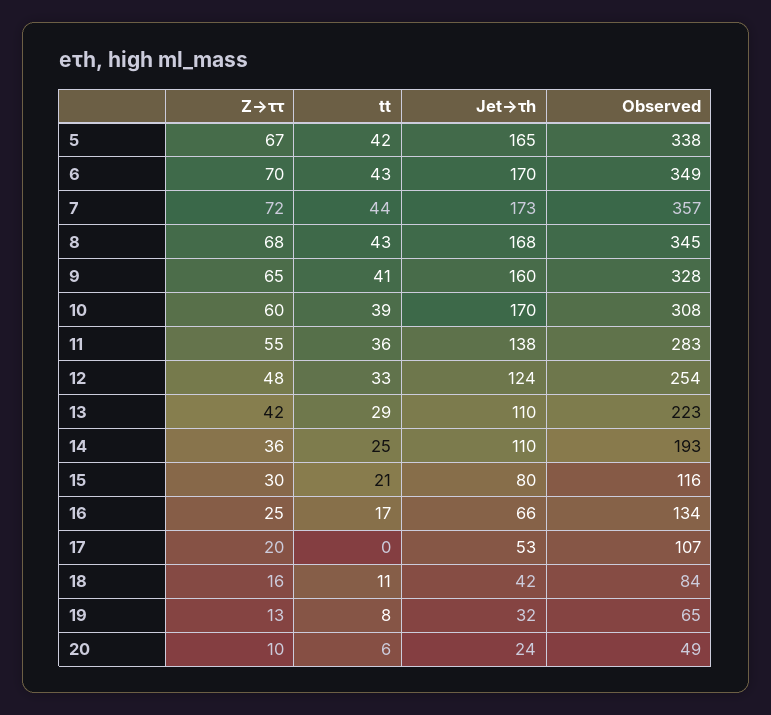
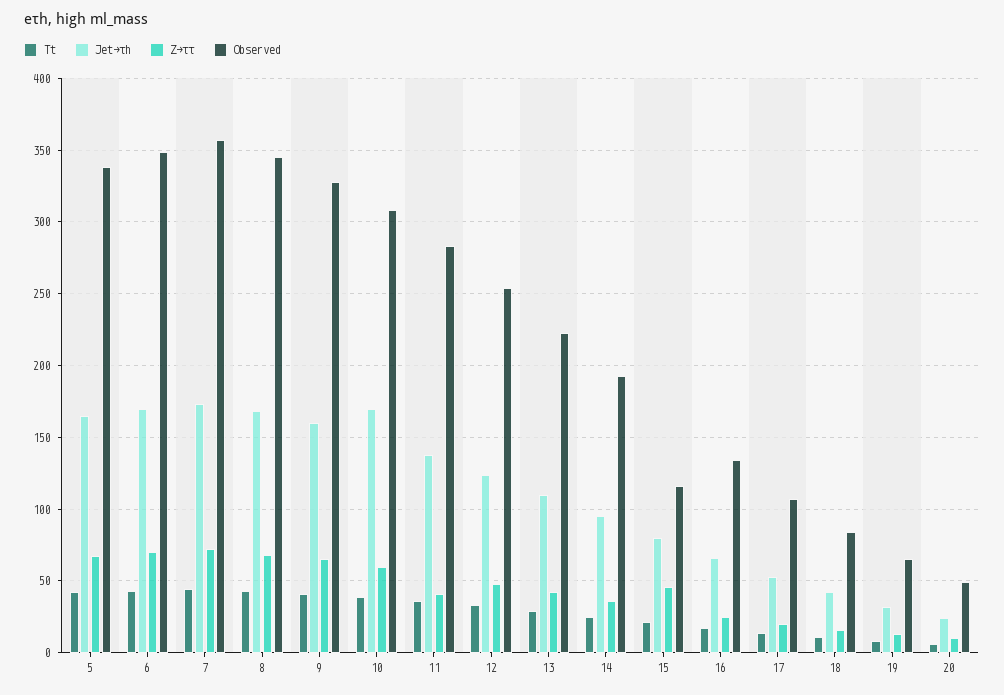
Z→ττ, 11: 55 -> 40
Jet→τh, 14: 110 -> 95
Z→ττ, 15: 30 -> 45
tt, 17: 0 -> 15

